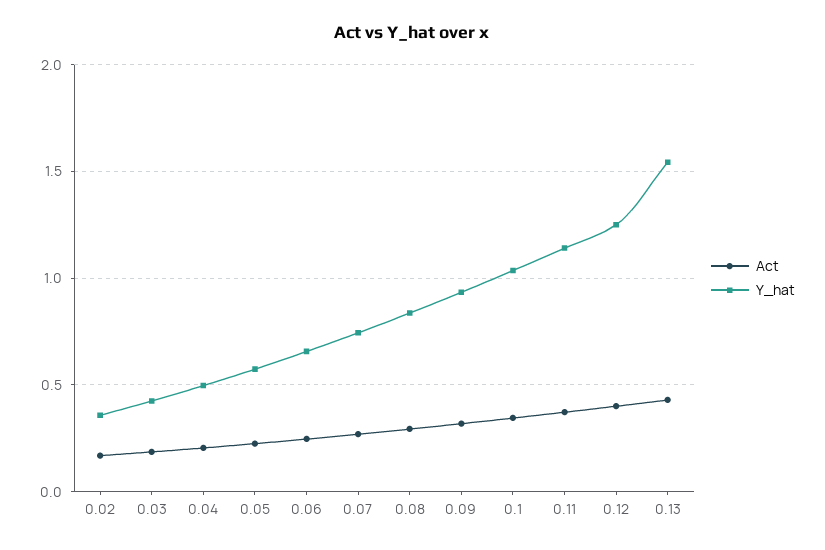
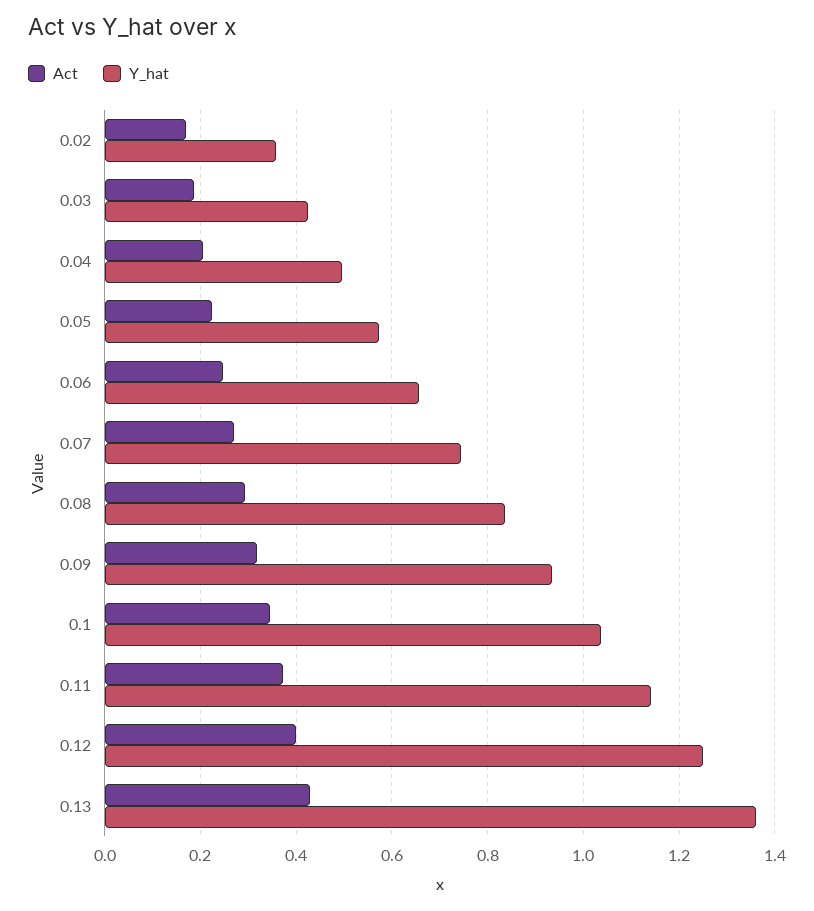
Y_hat, 0.13: 1.55 -> 1.36

